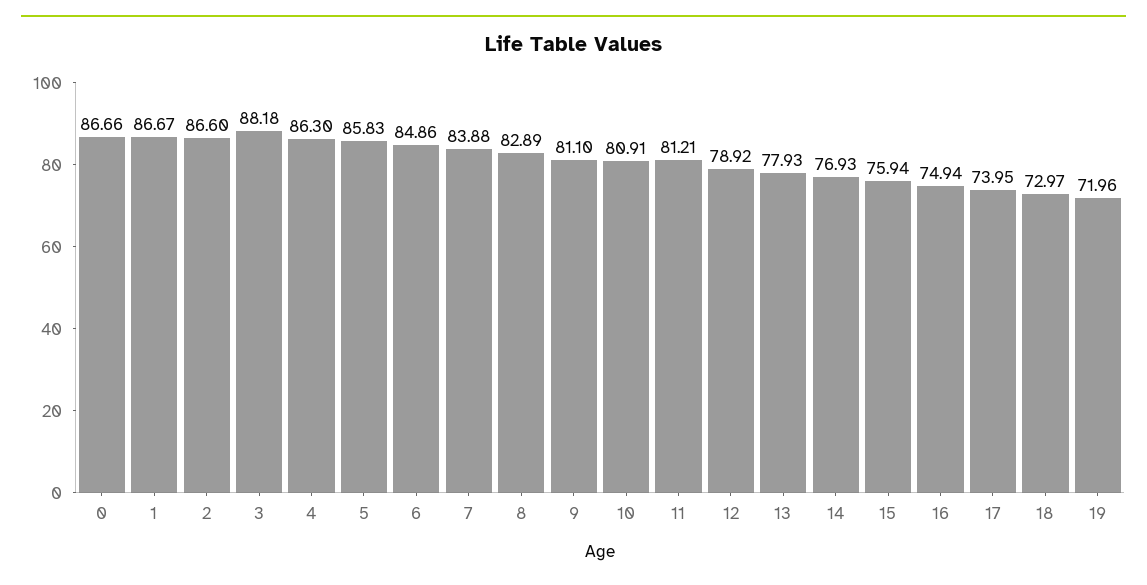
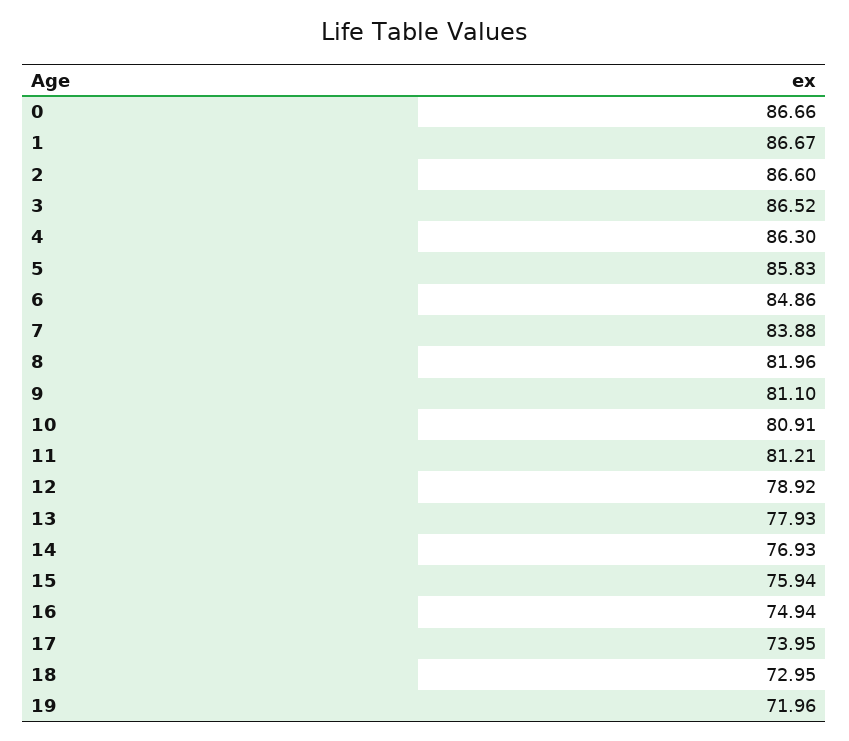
3: 88.18 -> 86.52
8: 82.89 -> 81.96
18: 72.97 -> 72.95

